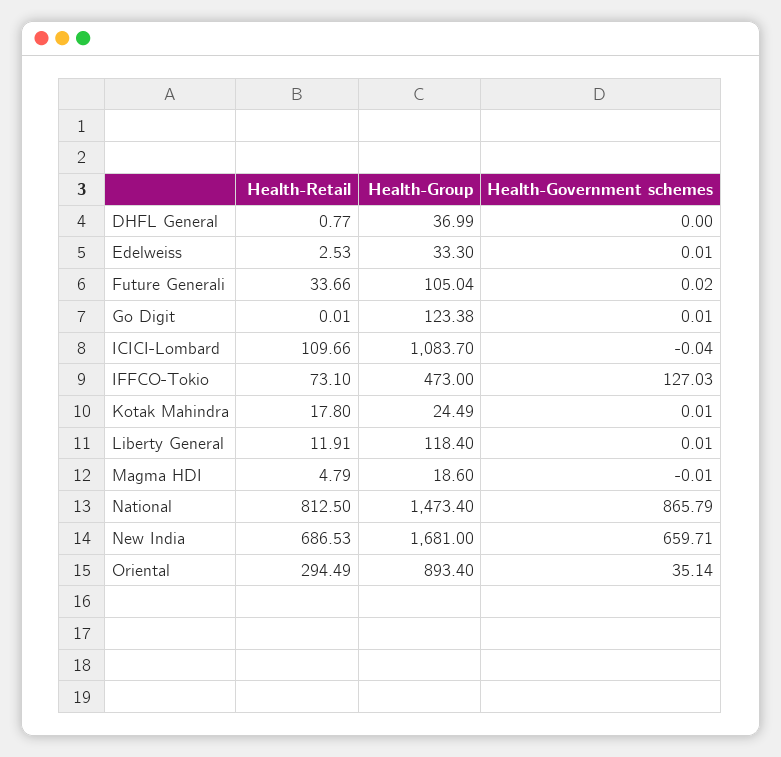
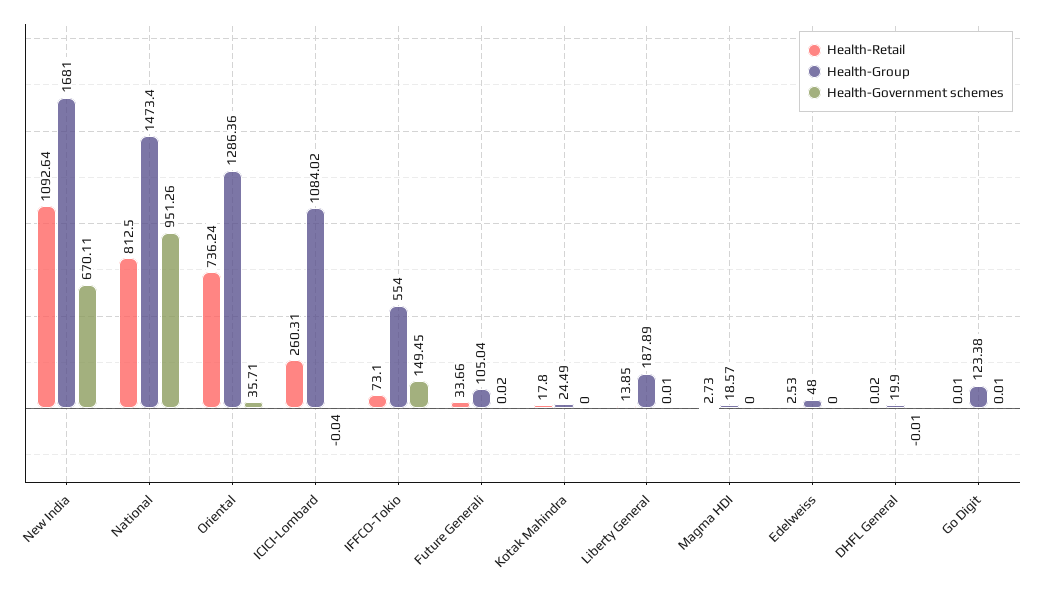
Health-Retail, DHFL General: 0.77 -> 0.02
Health-Group, DHFL General: 36.99 -> 19.9
Health-Government schemes, DHFL General: 0 -> -0.01
Health-Group, Edelweiss: 33.3 -> 48
Health-Government schemes, Edelweiss: 0.01 -> 0
Health-Retail, ICICI-Lombard: 109.66 -> 260.31
Health-Group, ICICI-Lombard: 1083.7 -> 1084.02
Health-Group, IFFCO-Tokio: 473 -> 554
Health-Government schemes, IFFCO-Tokio: 127.03 -> 149.45
Health-Government schemes, Kotak Mahindra: 0.01 -> 0
Health-Retail, Liberty General: 11.91 -> 13.85
Health-Group, Liberty General: 118.4 -> 187.89
Health-Retail, Magma HDI: 4.79 -> 2.73
Health-Group, Magma HDI: 18.6 -> 18.57
Health-Government schemes, Magma HDI: -0.01 -> 0
Health-Government schemes, National: 865.79 -> 951.26
Health-Retail, New India: 686.53 -> 1092.64
Health-Government schemes, New India: 659.71 -> 670.11
Health-Retail, Oriental: 294.49 -> 736.24
Health-Group, Oriental: 893.4 -> 1286.36
Health-Government schemes, Oriental: 35.14 -> 35.71

